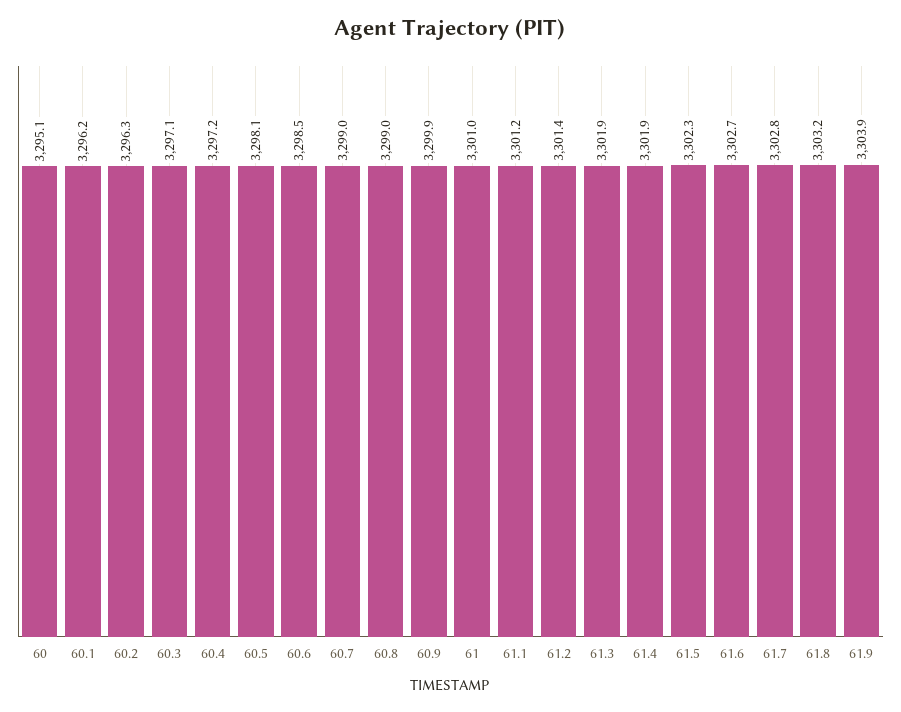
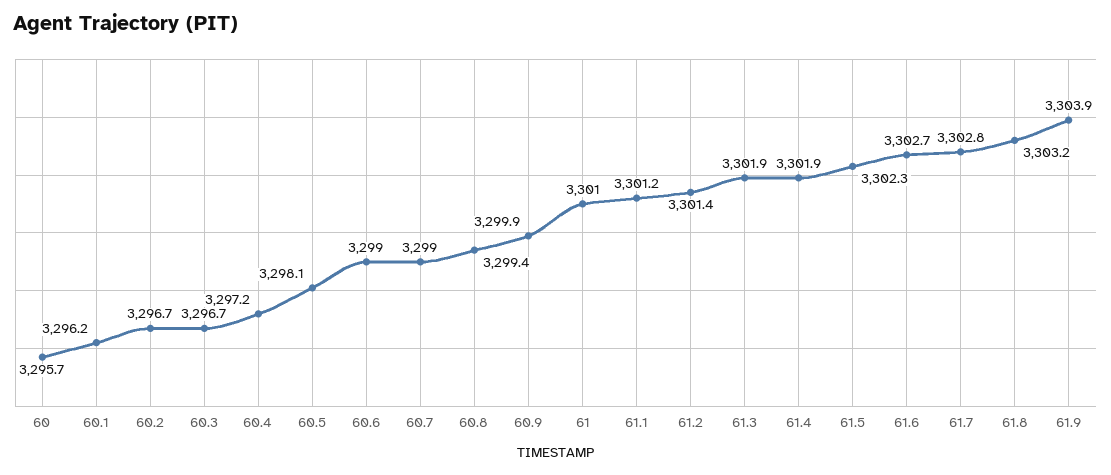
60: 3295.1 -> 3295.7
60.2: 3296.3 -> 3296.7
60.3: 3297.1 -> 3296.7
60.6: 3298.5 -> 3299
60.8: 3299 -> 3299.4

